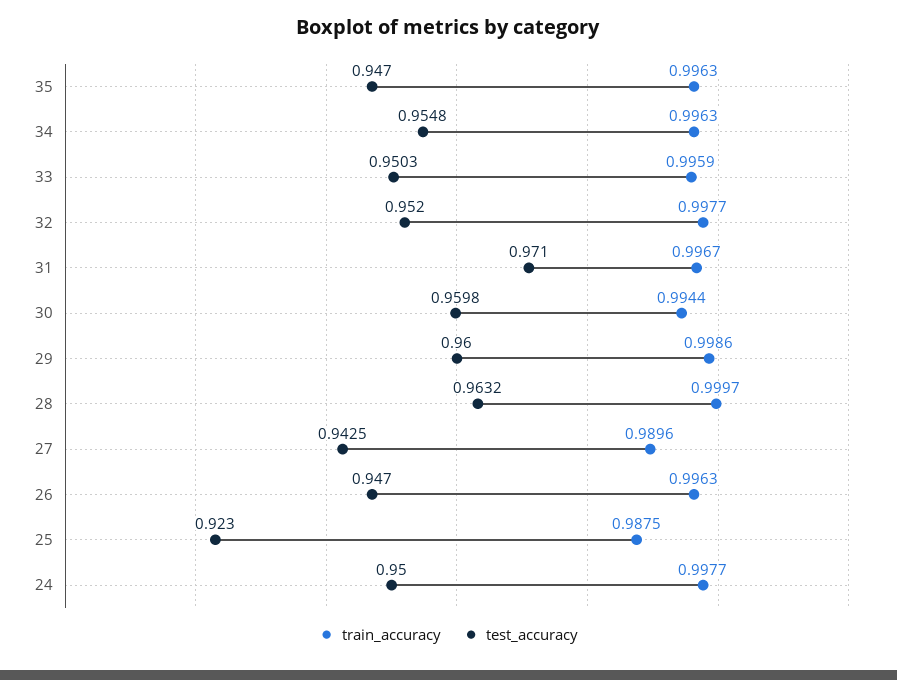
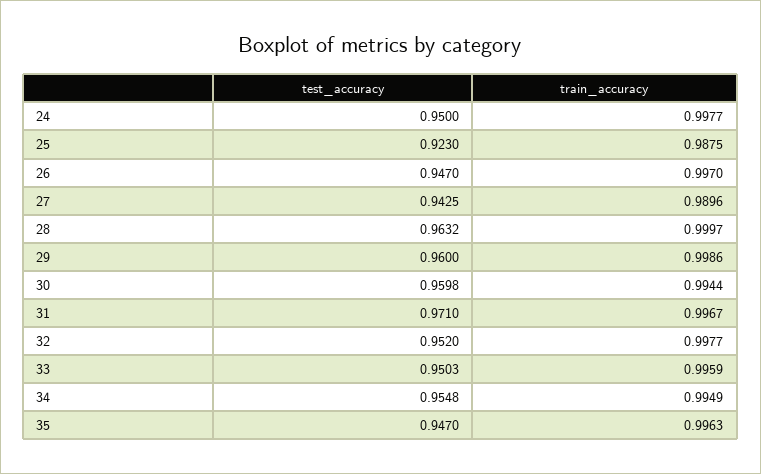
train_accuracy, 34: 0.9963 -> 0.9949
train_accuracy, 26: 0.9963 -> 0.997

